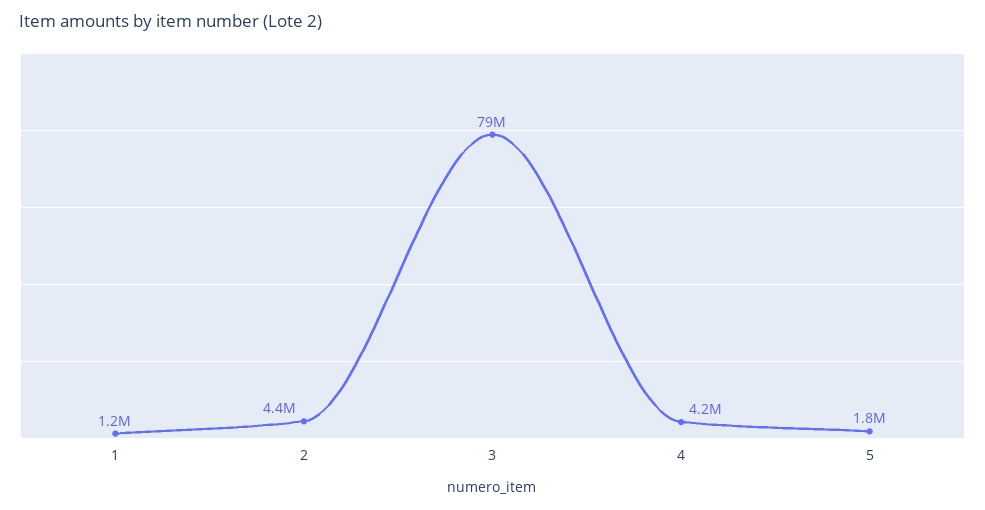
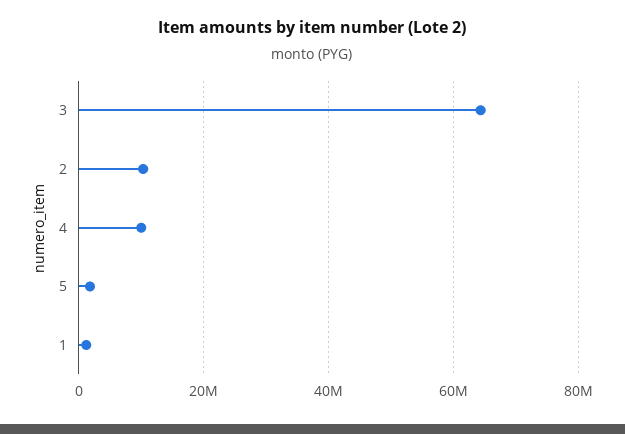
2: 4400000 -> 10000000
3: 79000000 -> 64000000
4: 4200000 -> 10000000

